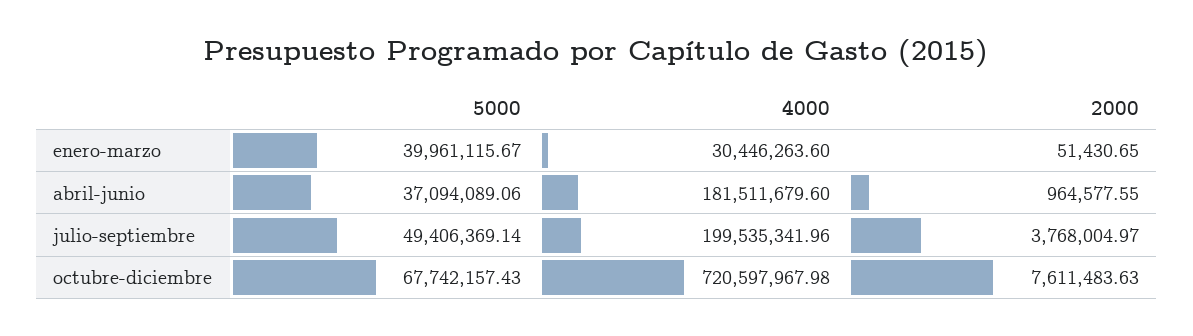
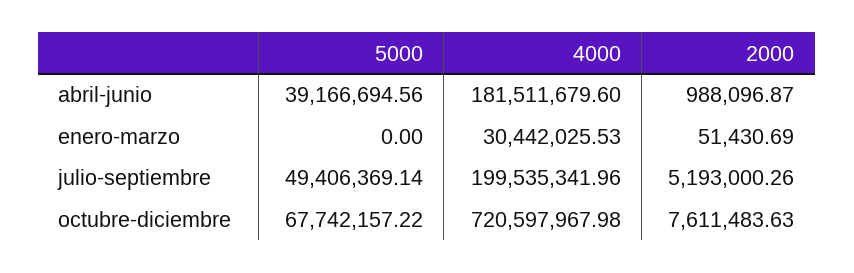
5000, enero-marzo: 39961115.67 -> 0
4000, enero-marzo: 30446263.6 -> 30442025.53
2000, enero-marzo: 51430.65 -> 51430.69
5000, abril-junio: 37094089.06 -> 39166694.56
2000, abril-junio: 964577.55 -> 988096.87
2000, julio-septiembre: 3768004.97 -> 5193000.26
5000, octubre-diciembre: 67742157.43 -> 67742157.22

